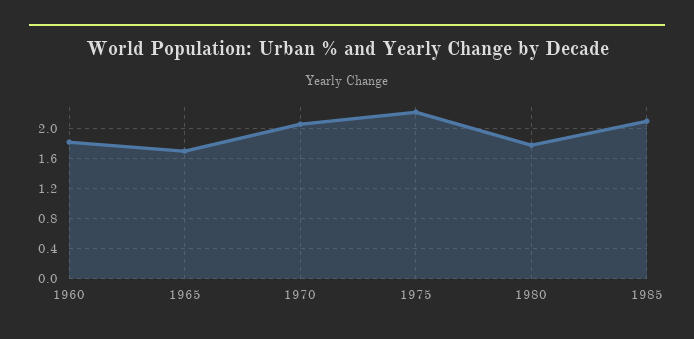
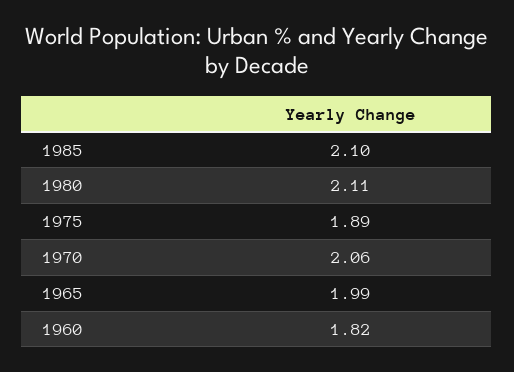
1965: 1.7 -> 1.99
1975: 2.2 -> 1.89
1980: 1.8 -> 2.11

